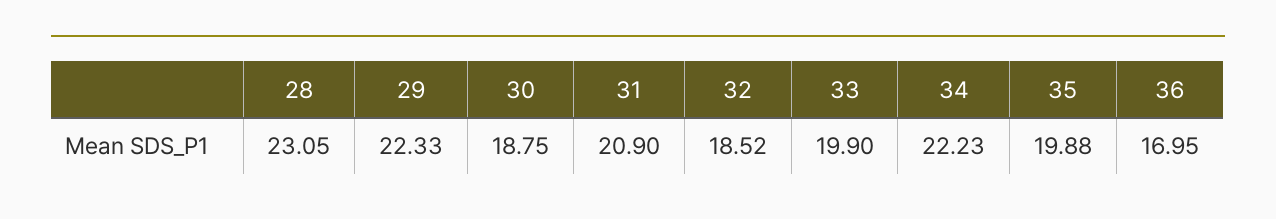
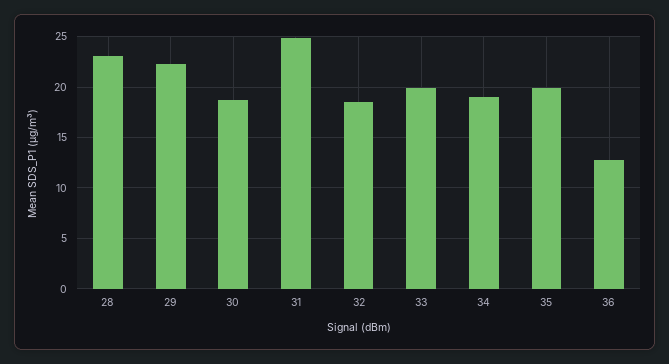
31: 20.9 -> 25
34: 22.23 -> 19
36: 16.95 -> 13

